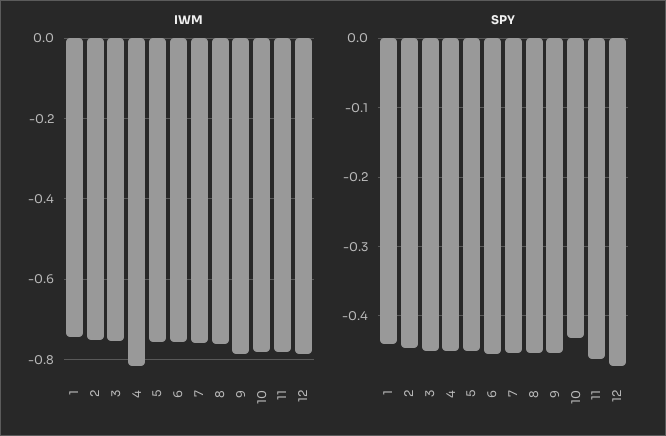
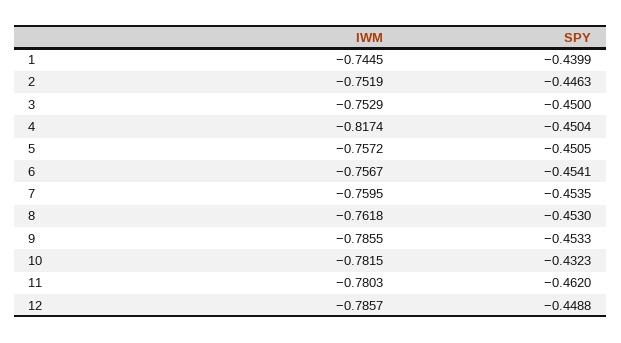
SPY, 12: -0.47 -> -0.4488

